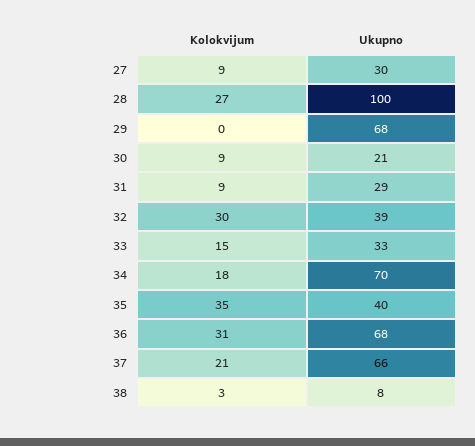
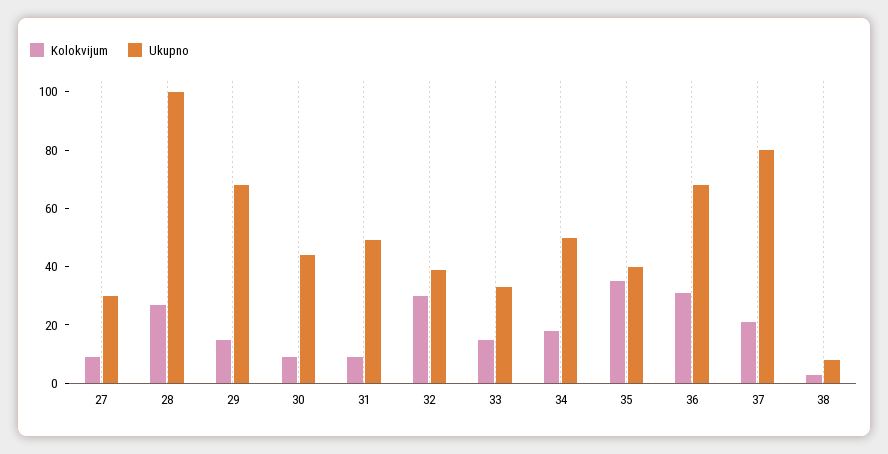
Kolokvijum, 29: 0 -> 15
Ukupno, 30: 21 -> 45
Ukupno, 31: 29 -> 50
Ukupno, 34: 70 -> 50
Ukupno, 37: 66 -> 80

